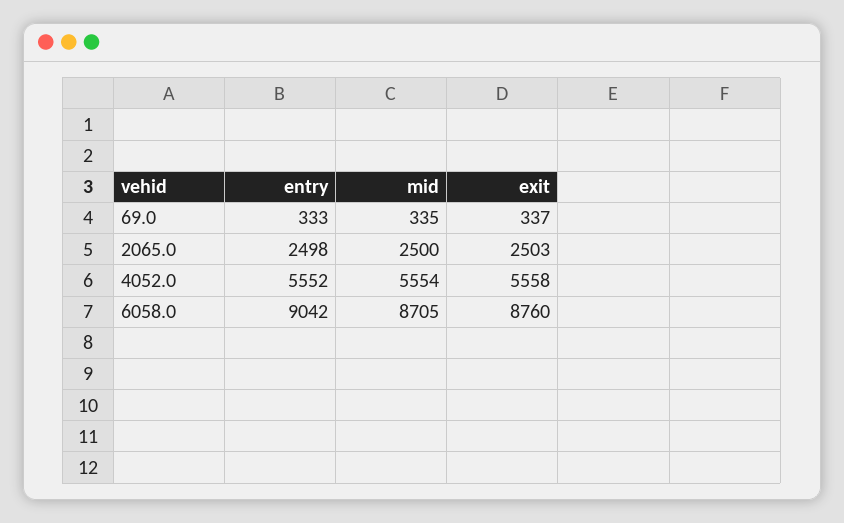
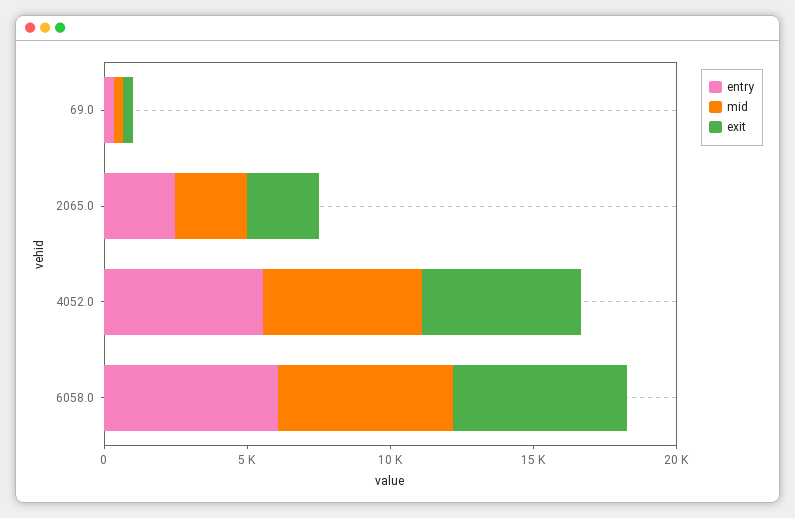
entry, 6058.0: 9042 -> 6000
mid, 6058.0: 8705 -> 6000
exit, 6058.0: 8760 -> 6000

